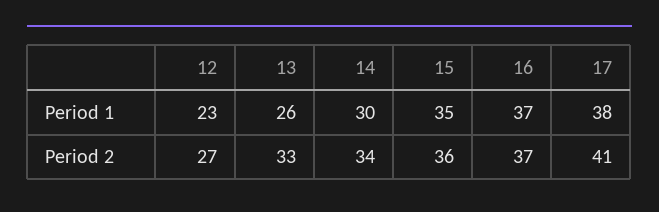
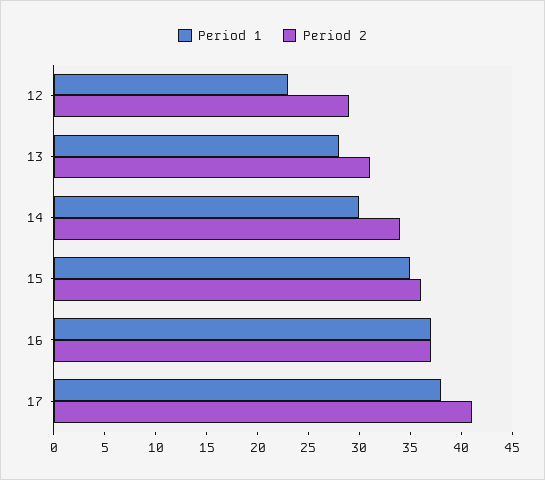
Period 1, 13: 26 -> 28
Period 2, 12: 27 -> 29
Period 2, 13: 33 -> 31

